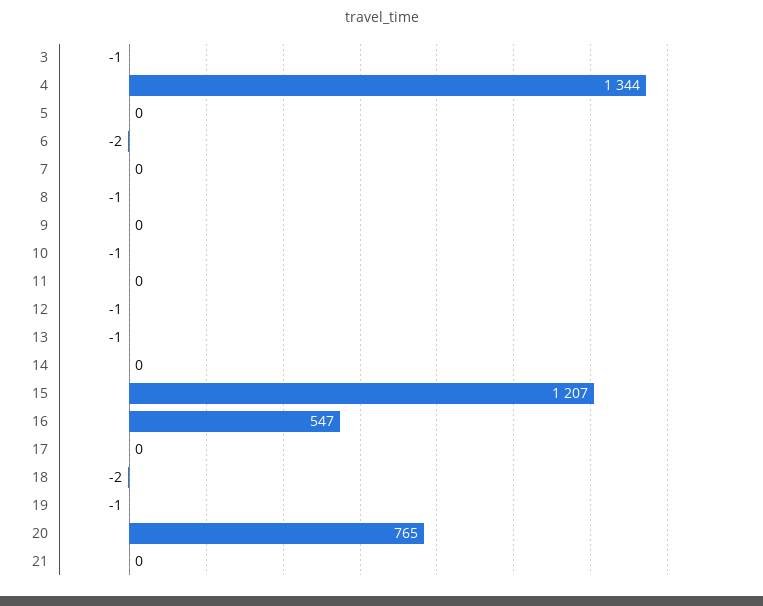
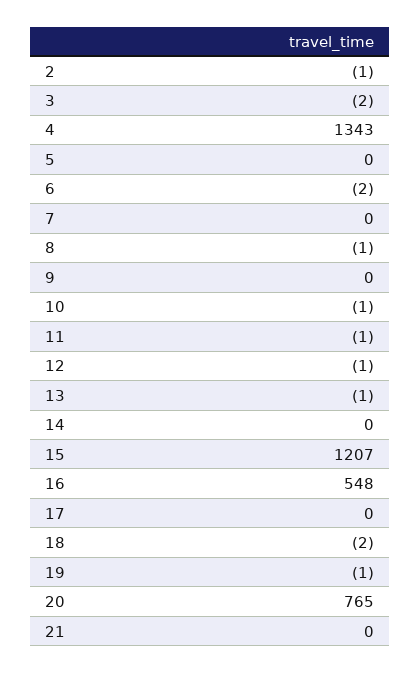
3: -1 -> -2
4: 1344 -> 1343
11: 0 -> -1
16: 547 -> 548
2: none -> -1

